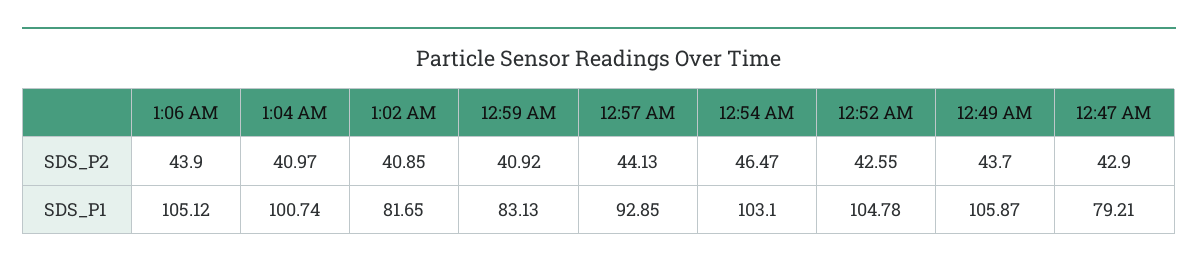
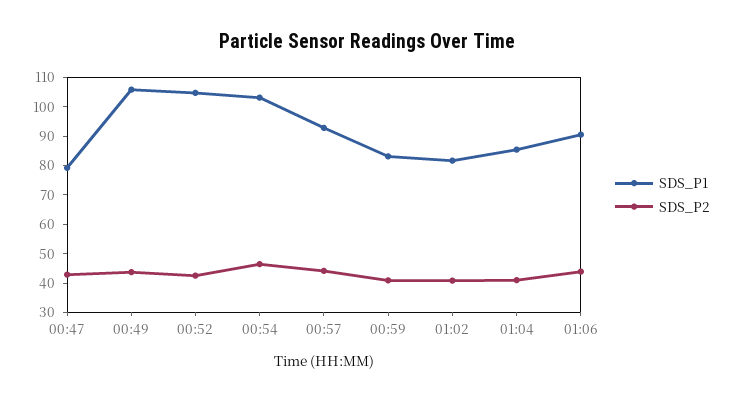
SDS_P1, 1:06 AM: 105.12 -> 90
SDS_P1, 1:04 AM: 100.74 -> 85

